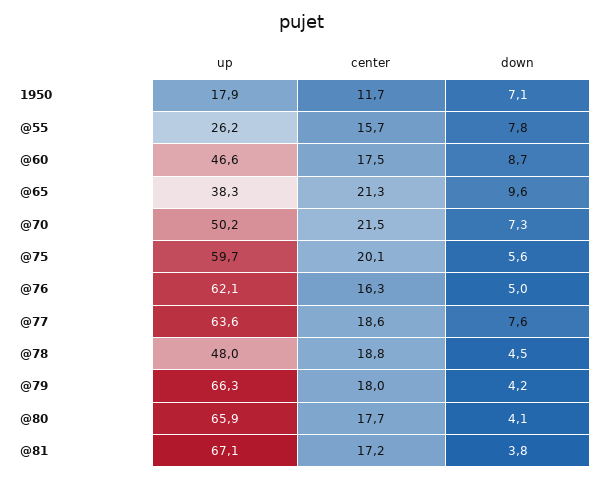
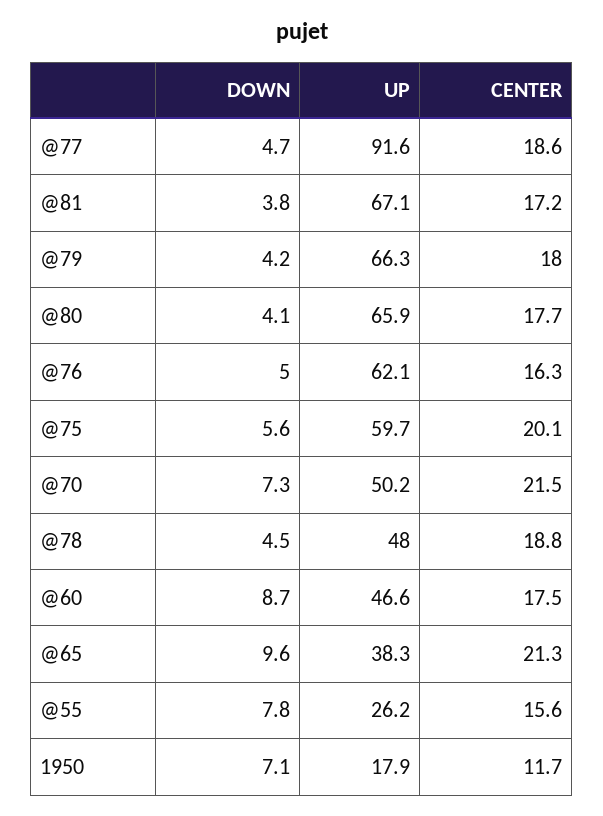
center, @55: 15.7 -> 15.6
up, @77: 63.6 -> 91.6
down, @77: 7.6 -> 4.7

